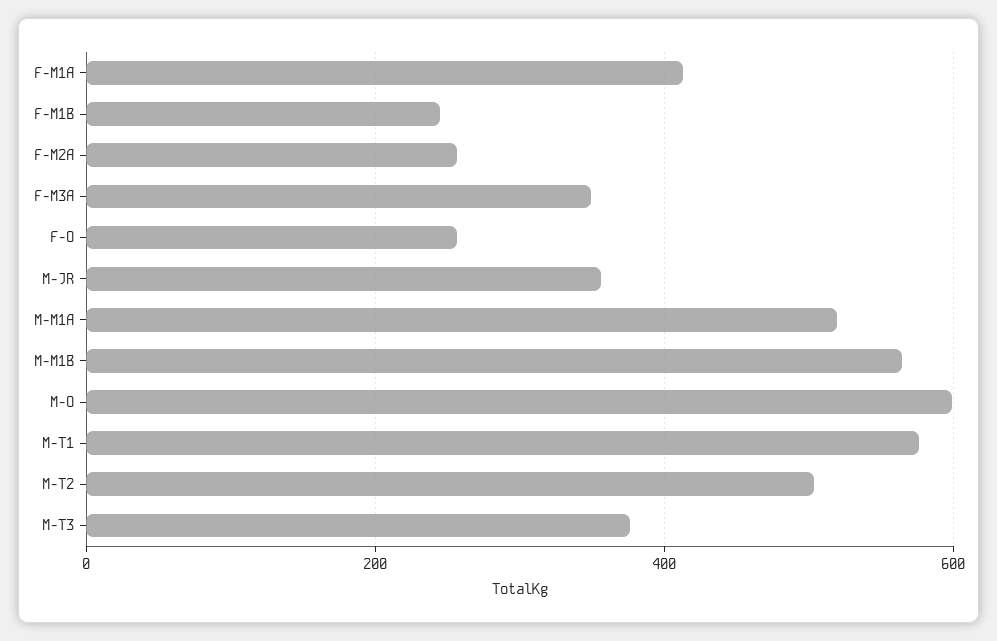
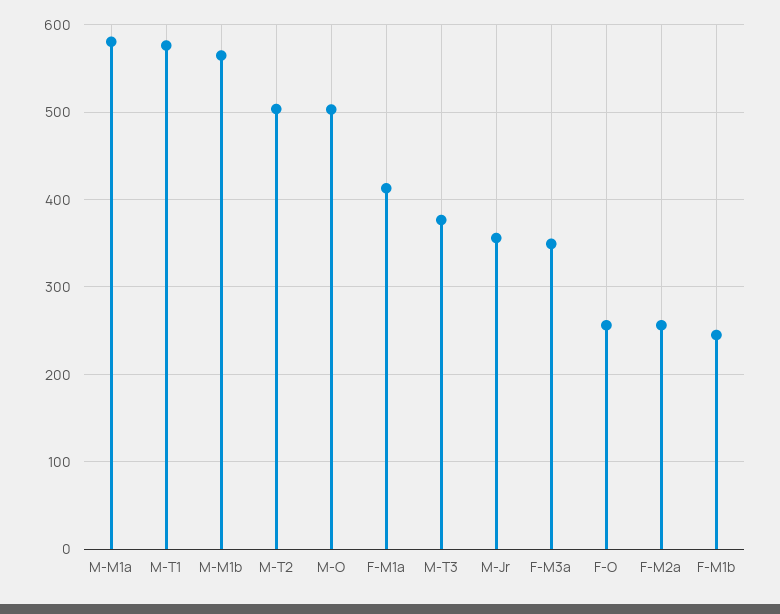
M-M1A: 520 -> 580
M-O: 600 -> 500

